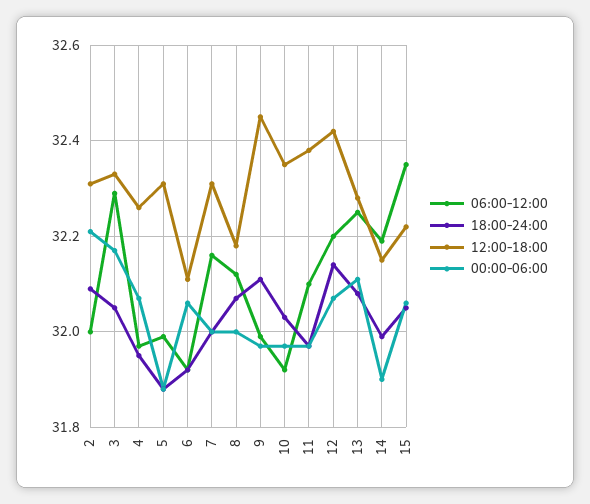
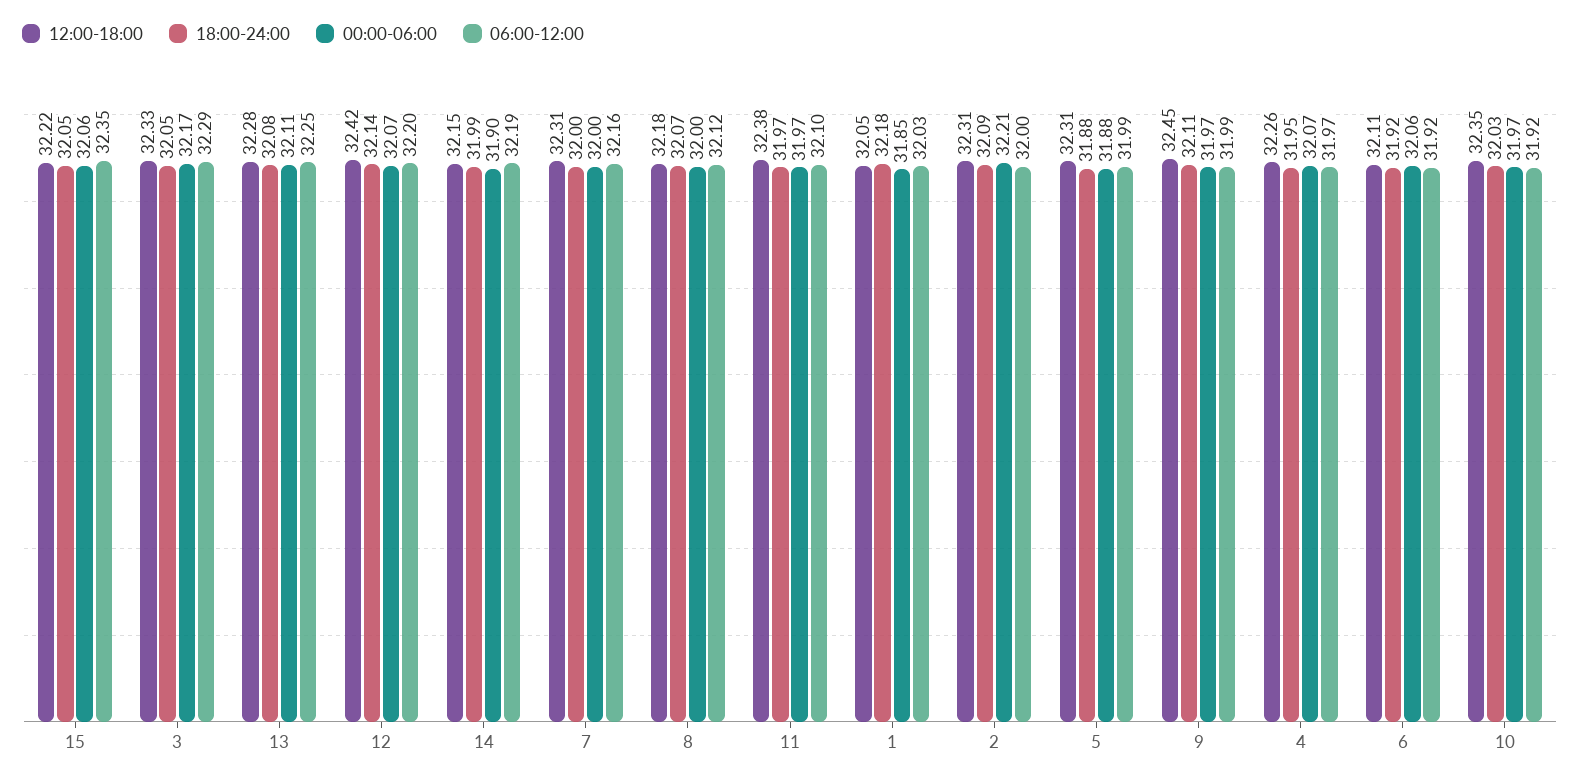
12:00-18:00, 1: none -> 32.05
18:00-24:00, 1: none -> 32.18
00:00-06:00, 1: none -> 31.85
06:00-12:00, 1: none -> 32.03

